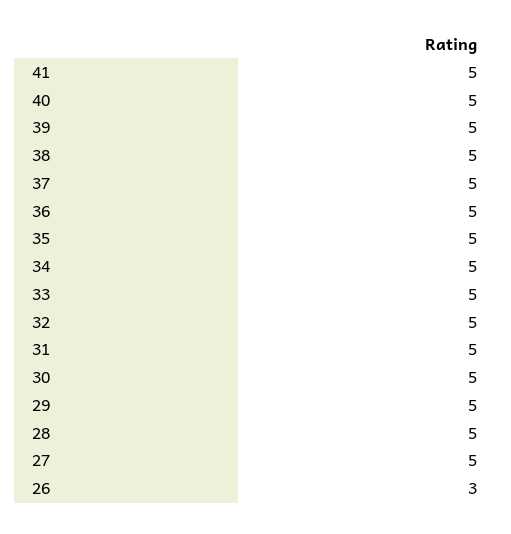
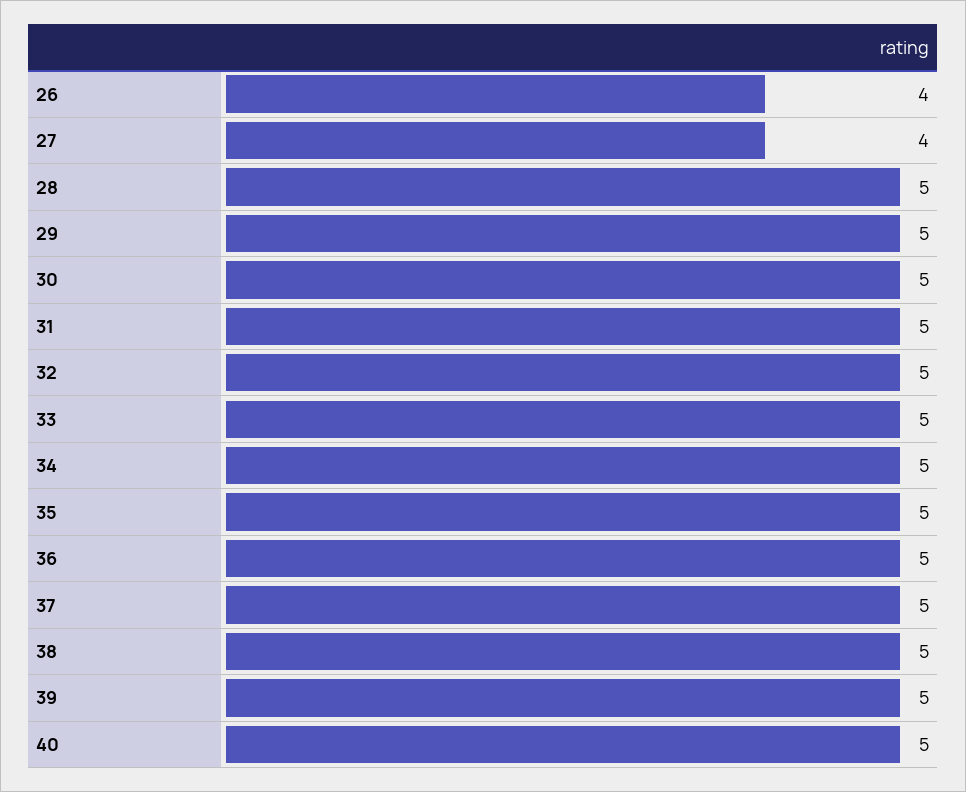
41: 5 -> none
27: 5 -> 4
26: 3 -> 4

